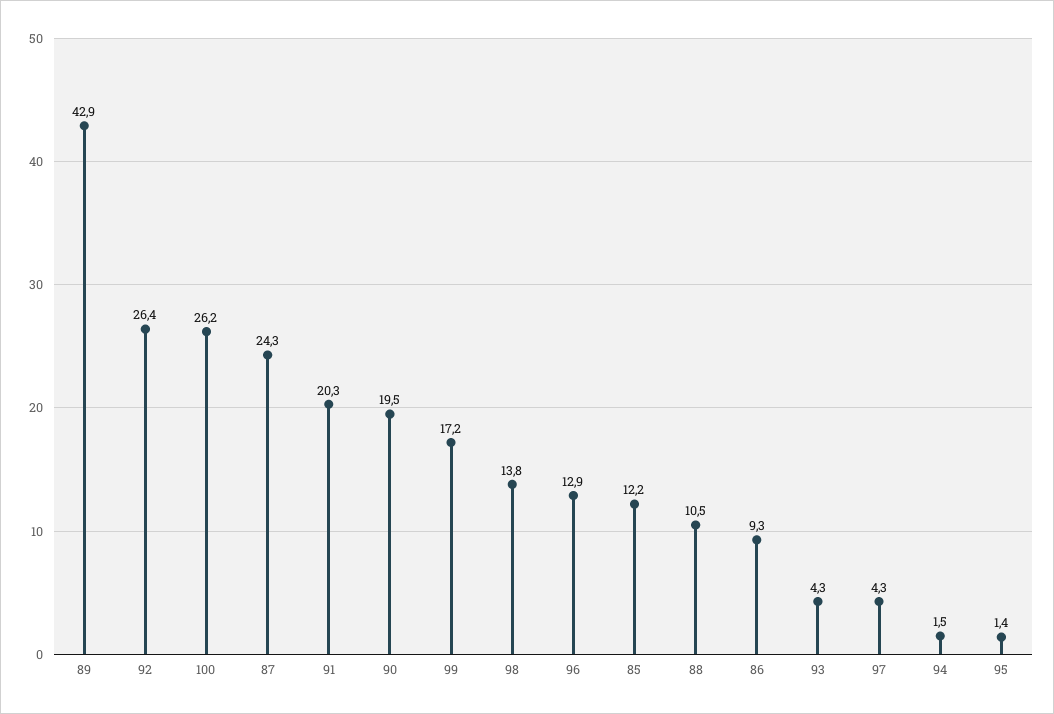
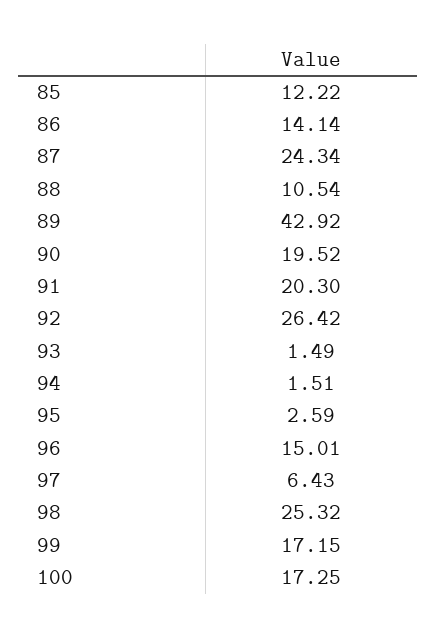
100: 26.2 -> 17.25
98: 13.8 -> 25.32
96: 12.9 -> 15.01
86: 9.3 -> 14.14
93: 4.3 -> 1.49
97: 4.3 -> 6.43
95: 1.4 -> 2.59

